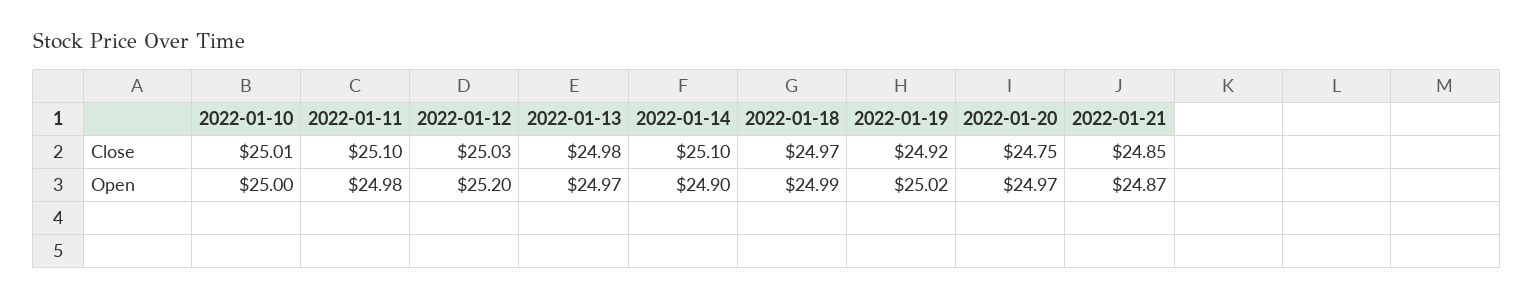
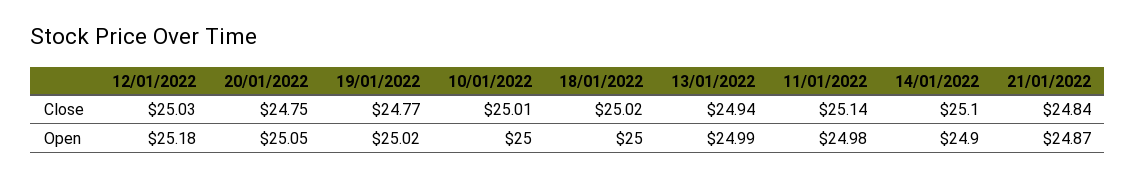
2022-01-11, Close: 25.1 -> 25.14
2022-01-13, Close: 24.98 -> 24.94
2022-01-18, Close: 24.97 -> 25.02
2022-01-19, Close: 24.92 -> 24.77
2022-01-21, Close: 24.85 -> 24.84
2022-01-12, Open: 25.2 -> 25.18
2022-01-13, Open: 24.97 -> 24.99
2022-01-18, Open: 24.99 -> 25
2022-01-20, Open: 24.97 -> 25.05

